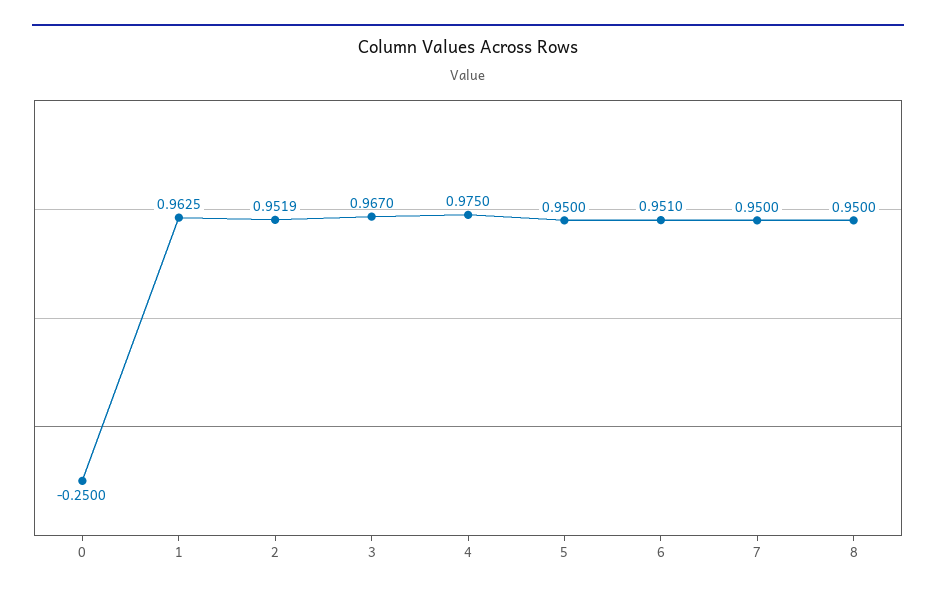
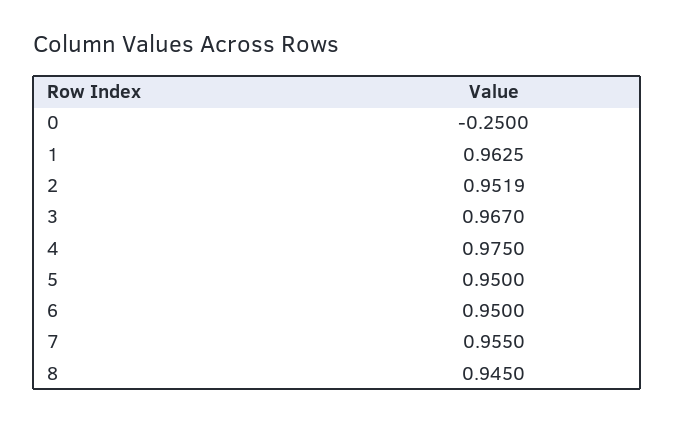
6: 0.951 -> 0.95
7: 0.95 -> 0.955
8: 0.95 -> 0.945

